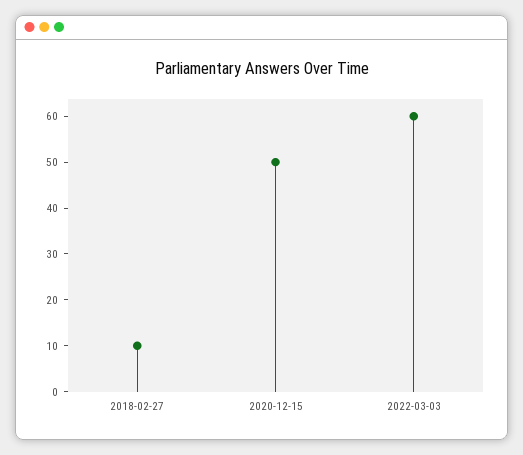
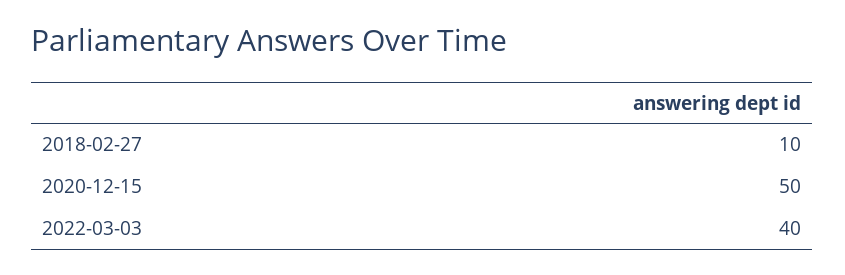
2022-03-03: 60 -> 40

